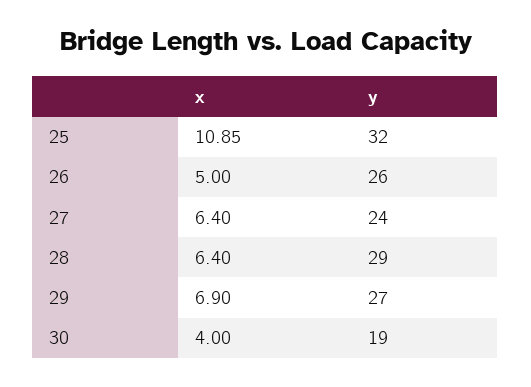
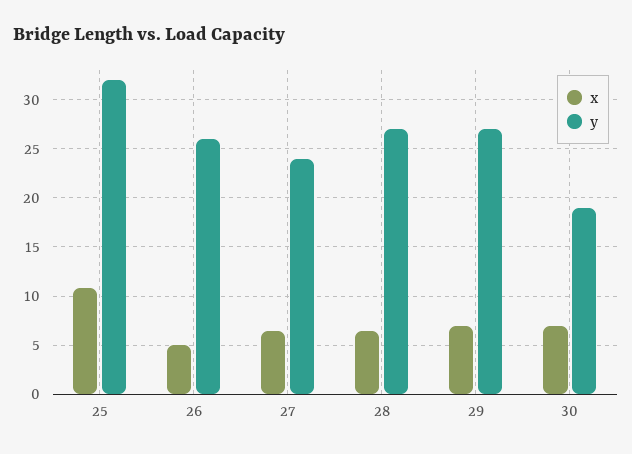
y, 28: 29 -> 27
x, 30: 4 -> 7

